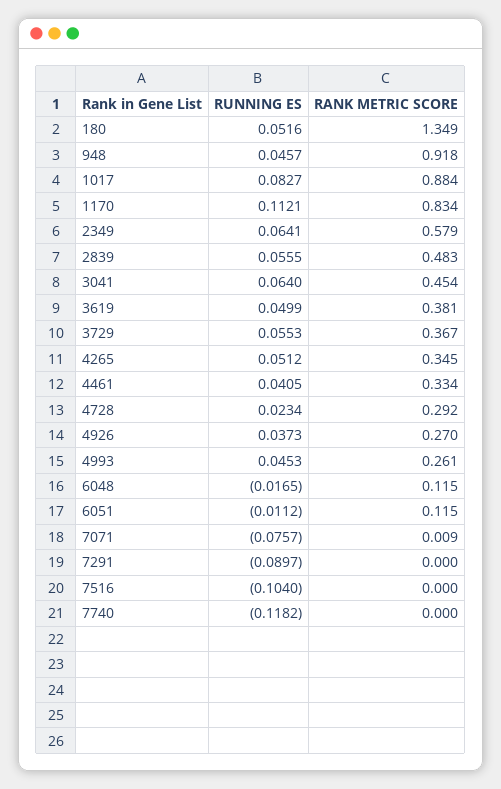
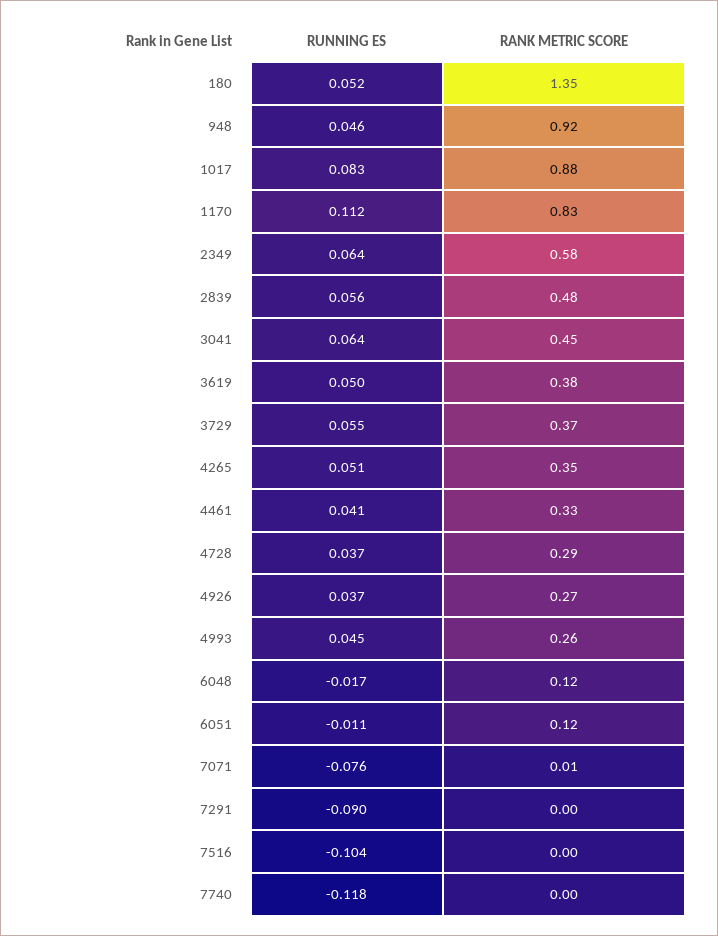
RUNNING ES, 4728: 0.0234 -> 0.037

